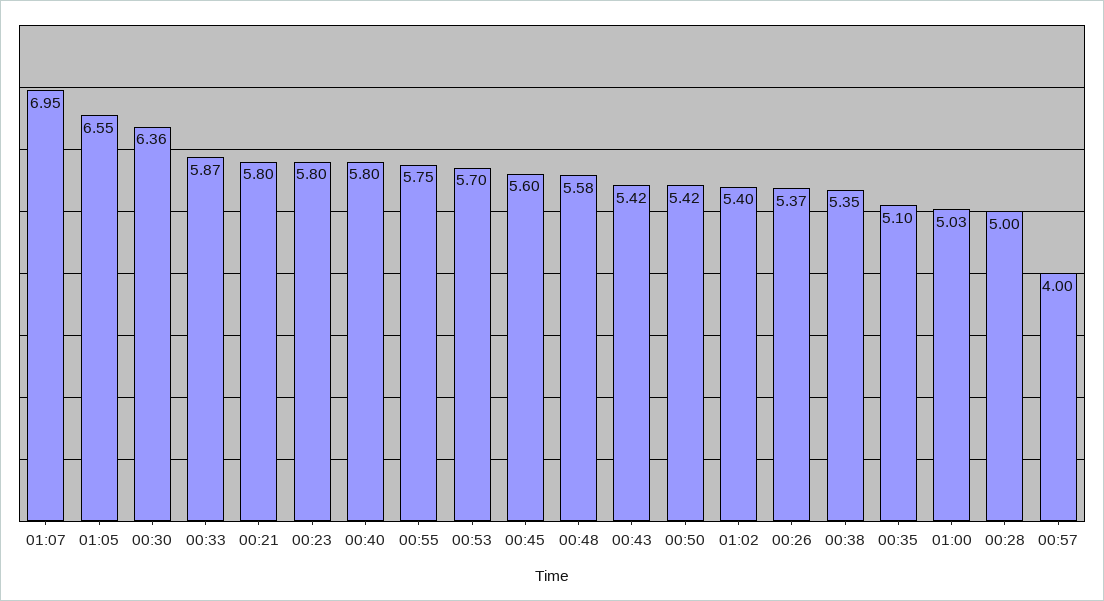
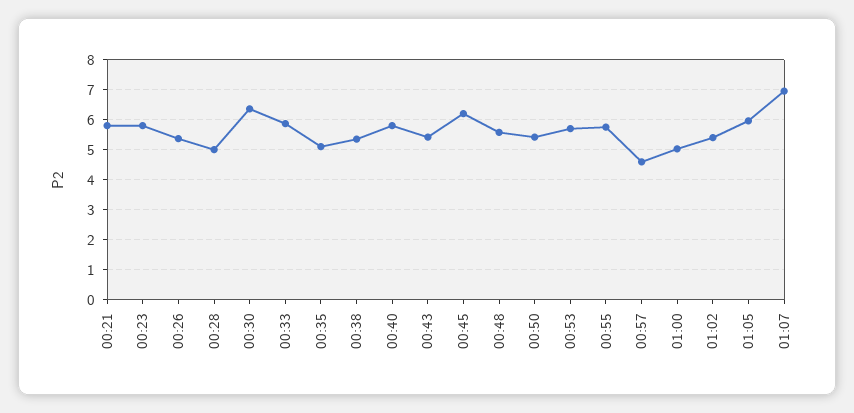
01:05: 6.55 -> 6
00:45: 5.6 -> 6.2
00:57: 4 -> 4.6

